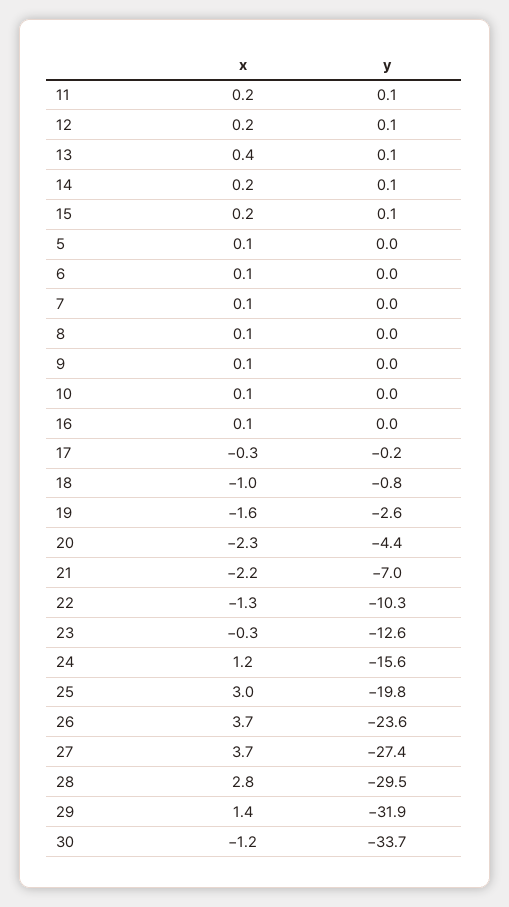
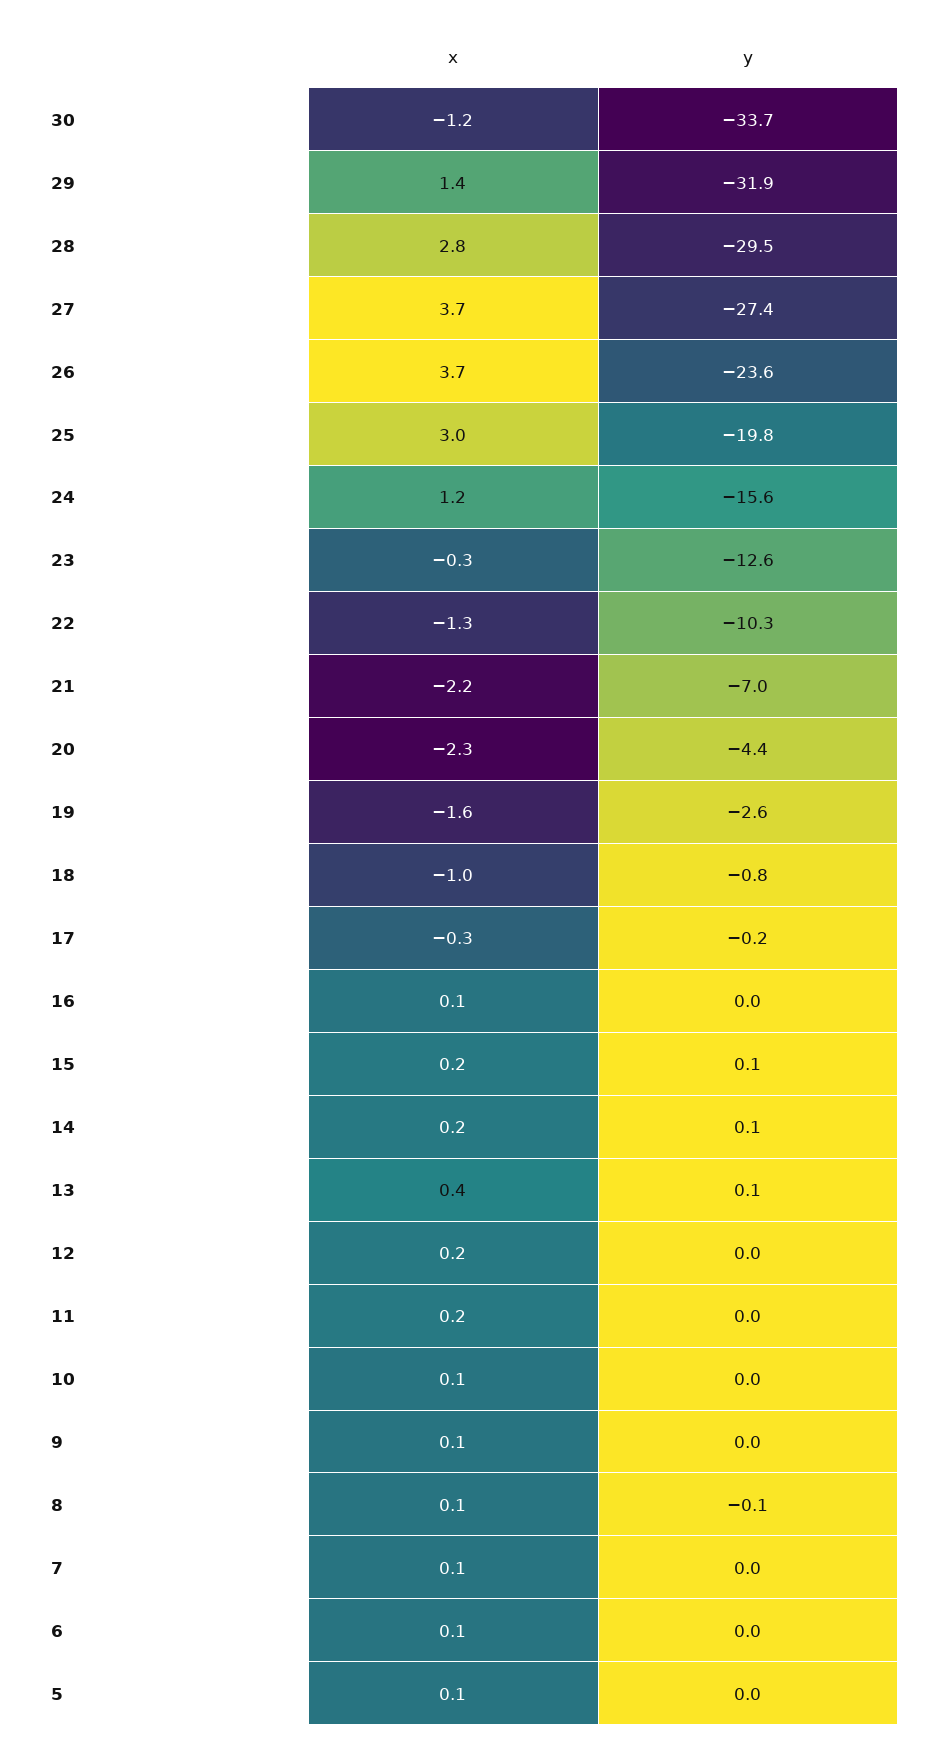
y, 11: 0.1 -> 0
y, 12: 0.1 -> 0
y, 8: 0 -> -0.1

